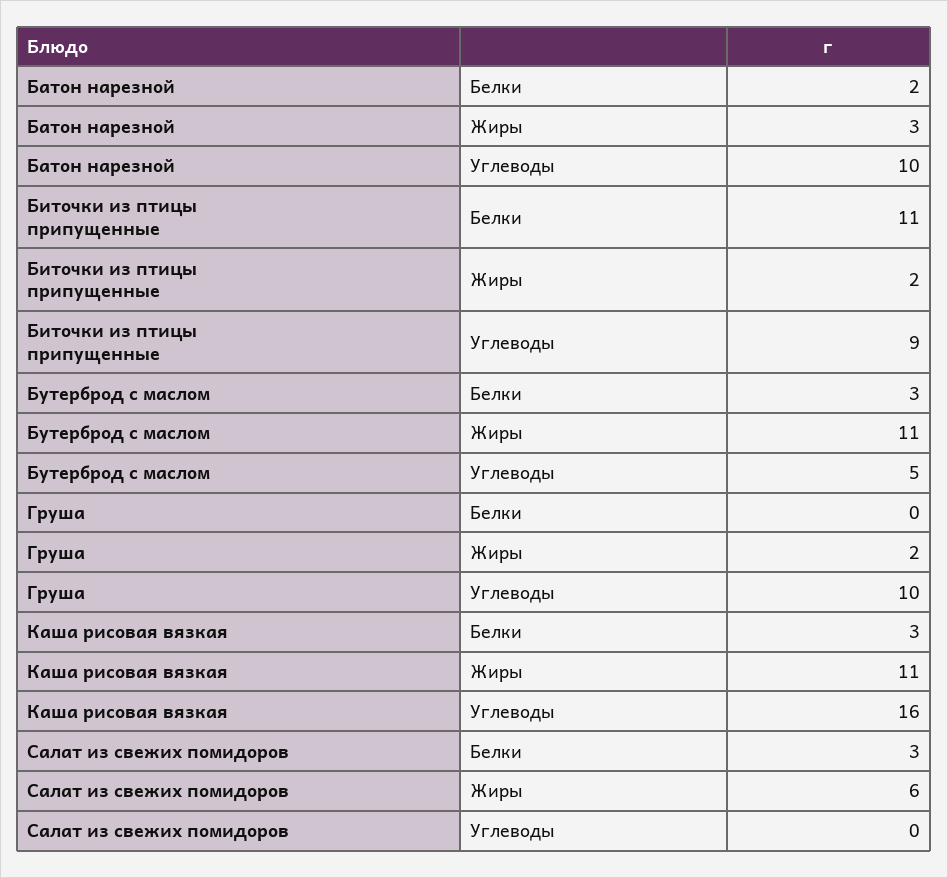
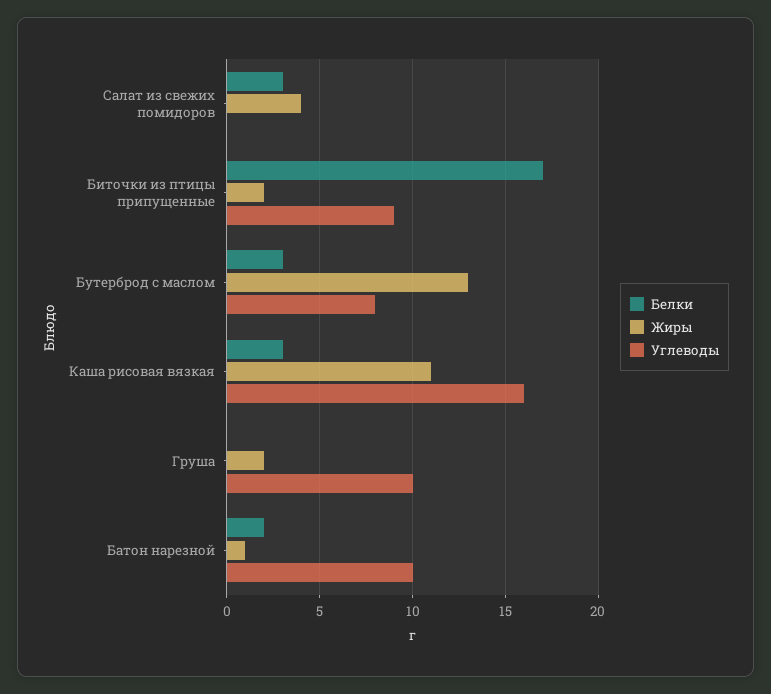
Жиры, Батон нарезной: 3 -> 1
Белки, Биточки из птицы припущенные: 11 -> 17
Жиры, Бутерброд с маслом: 11 -> 13
Углеводы, Бутерброд с маслом: 5 -> 8
Жиры, Салат из свежих помидоров: 6 -> 4

